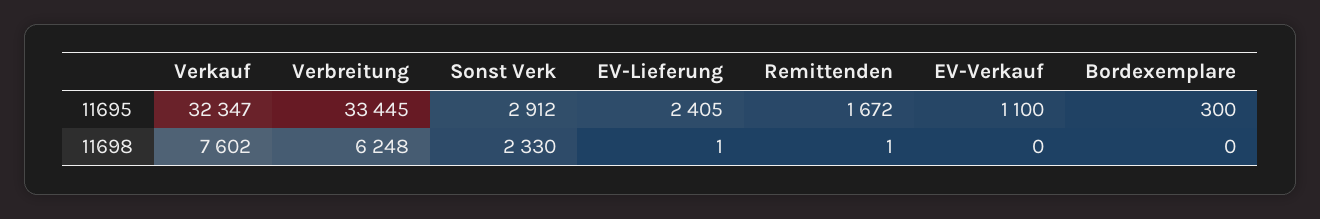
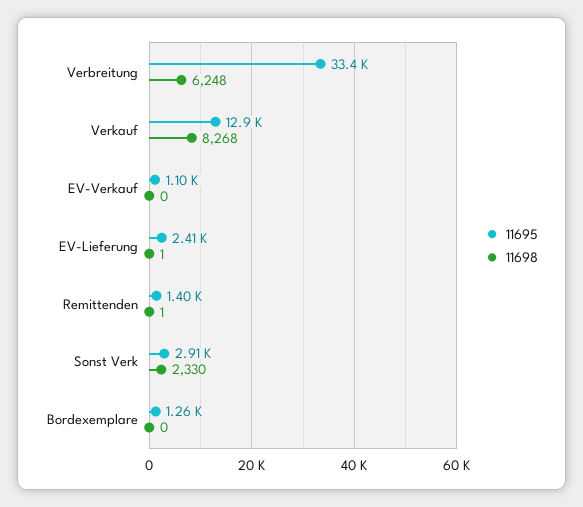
11695, Verkauf: 32347 -> 12900
11695, Remittenden: 1672 -> 1400
11695, Bordexemplare: 300 -> 1260
11698, Verkauf: 7602 -> 8268

